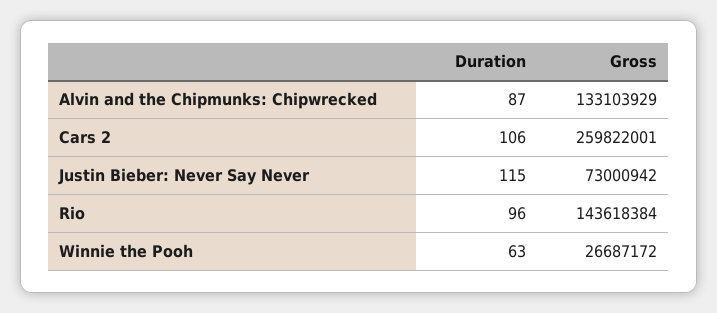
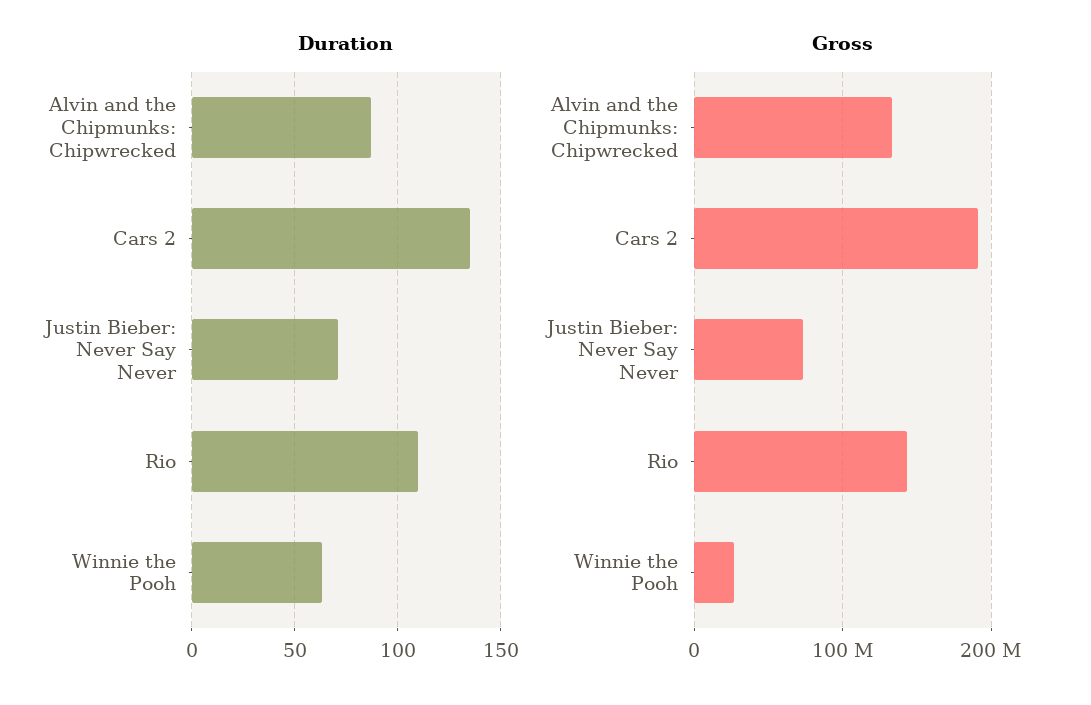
Duration, Cars 2: 106 -> 135
Gross, Cars 2: 259822001 -> 190000000
Duration, Justin Bieber: Never Say Never: 115 -> 70
Duration, Rio: 96 -> 110

